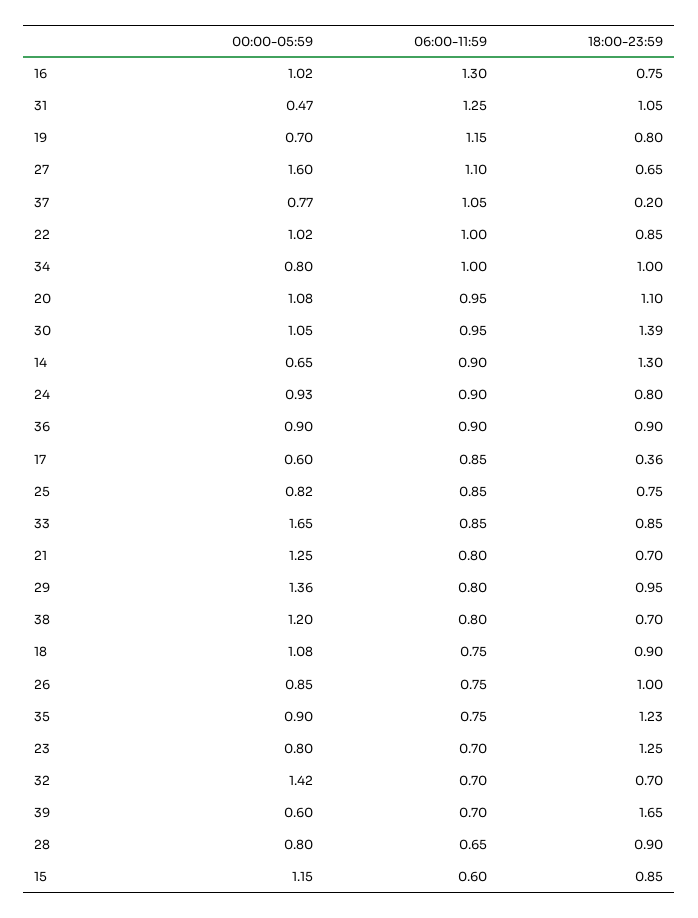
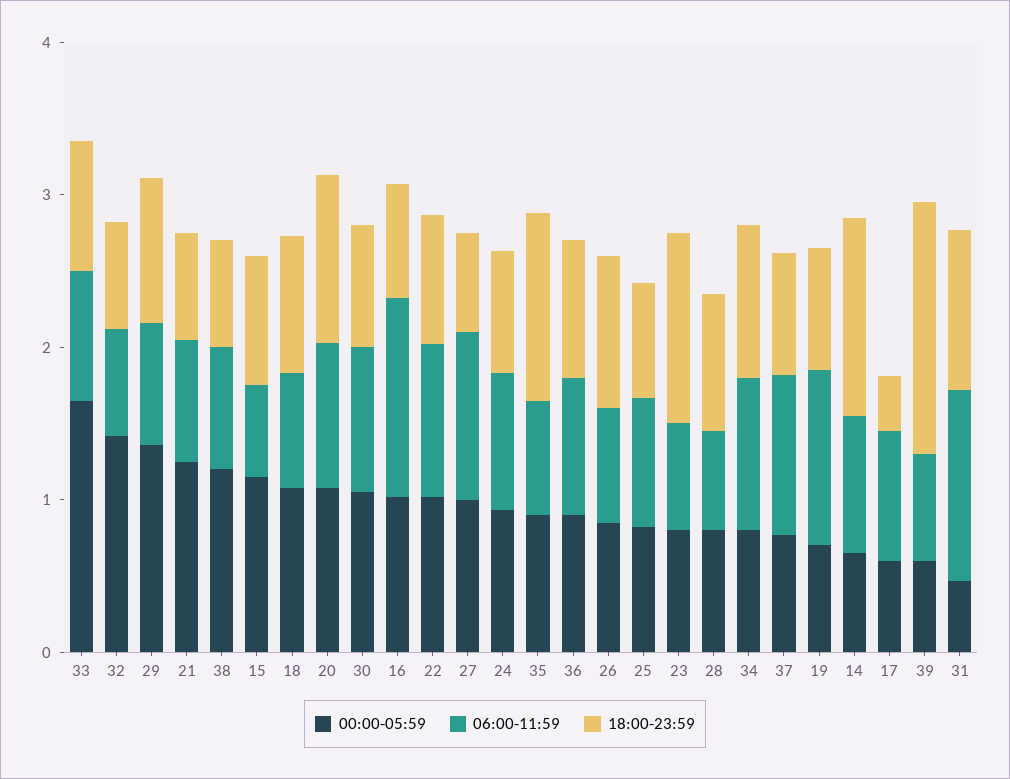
00:00-05:59, 27: 1.6 -> 1
18:00-23:59, 37: 0.2 -> 0.8
18:00-23:59, 30: 1.39 -> 0.8

